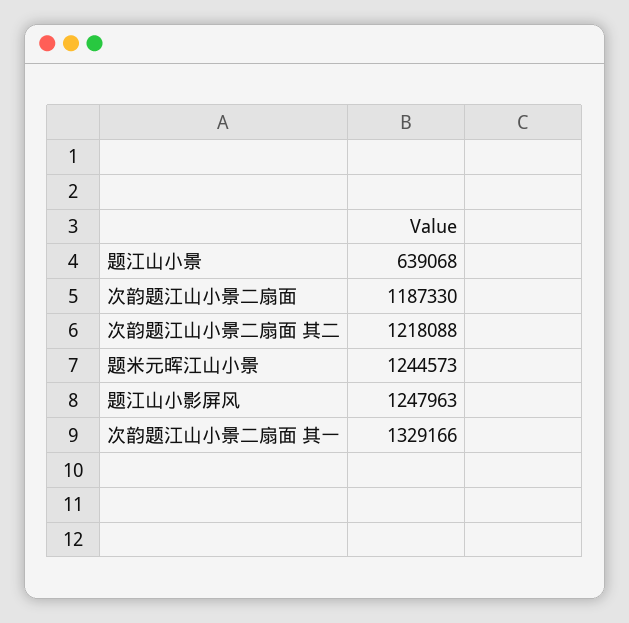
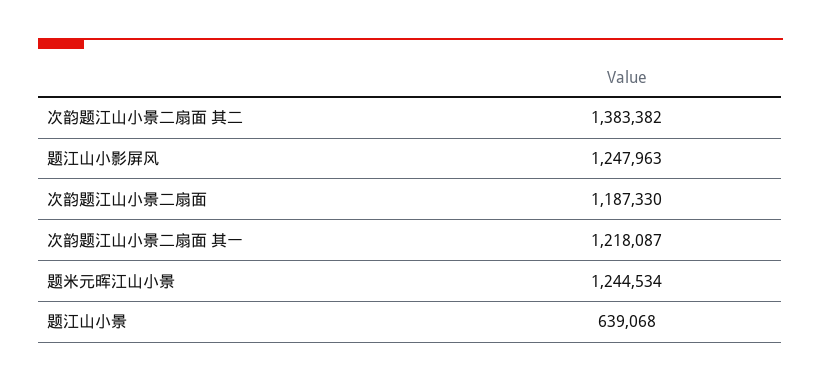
次韵题江山小景二扇面 其二: 1218088 -> 1383382
题米元晖江山小景: 1244573 -> 1244534
次韵题江山小景二扇面 其一: 1329166 -> 1218087

